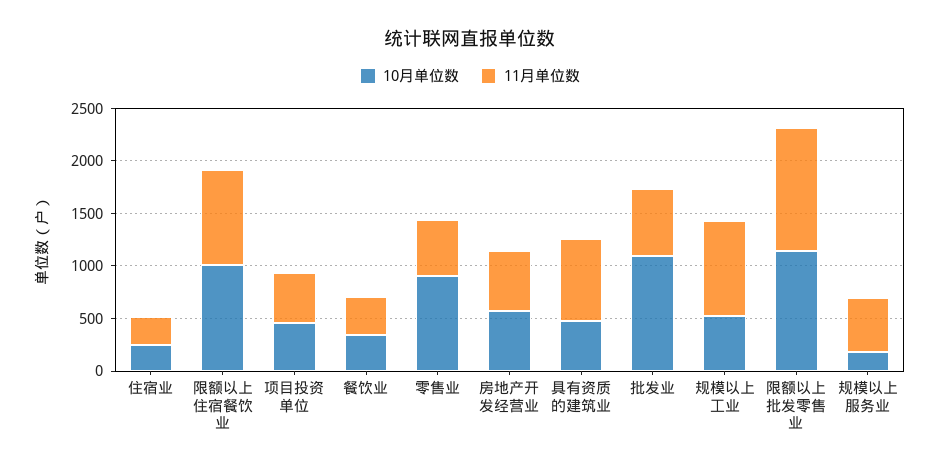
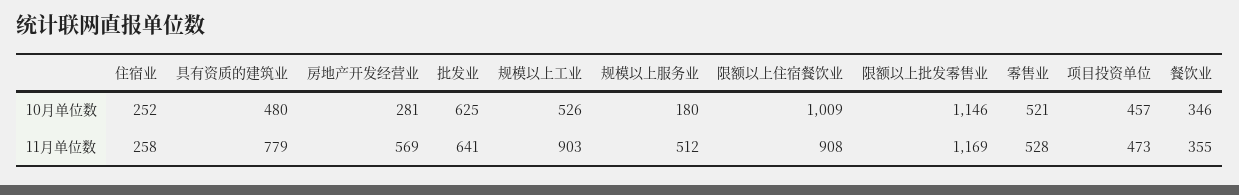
10月单位数, 零售业: 900 -> 521
10月单位数, 房地产开发经营业: 600 -> 281
10月单位数, 批发业: 1100 -> 625

